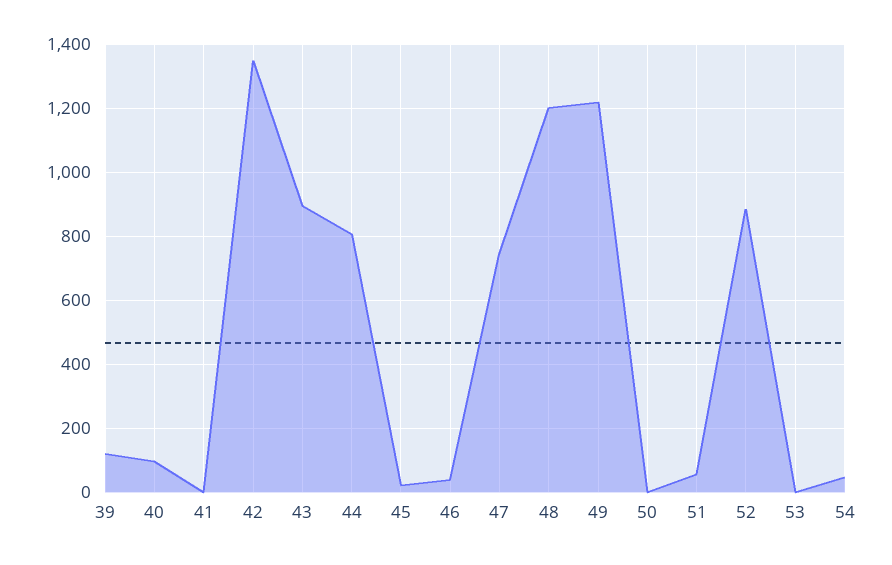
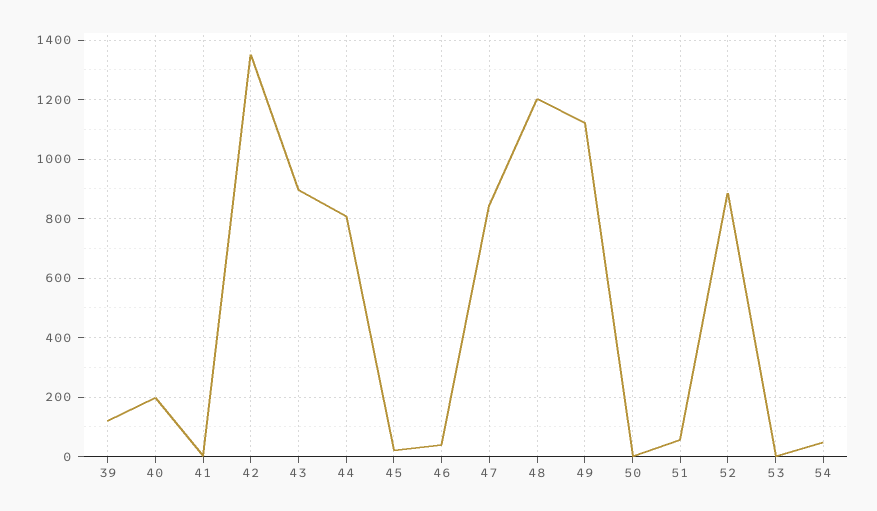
40: 100 -> 200
47: 740 -> 850
49: 1220 -> 1125

